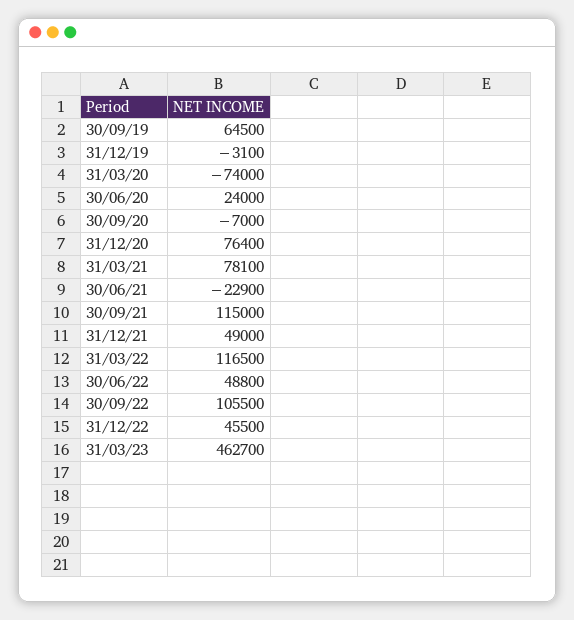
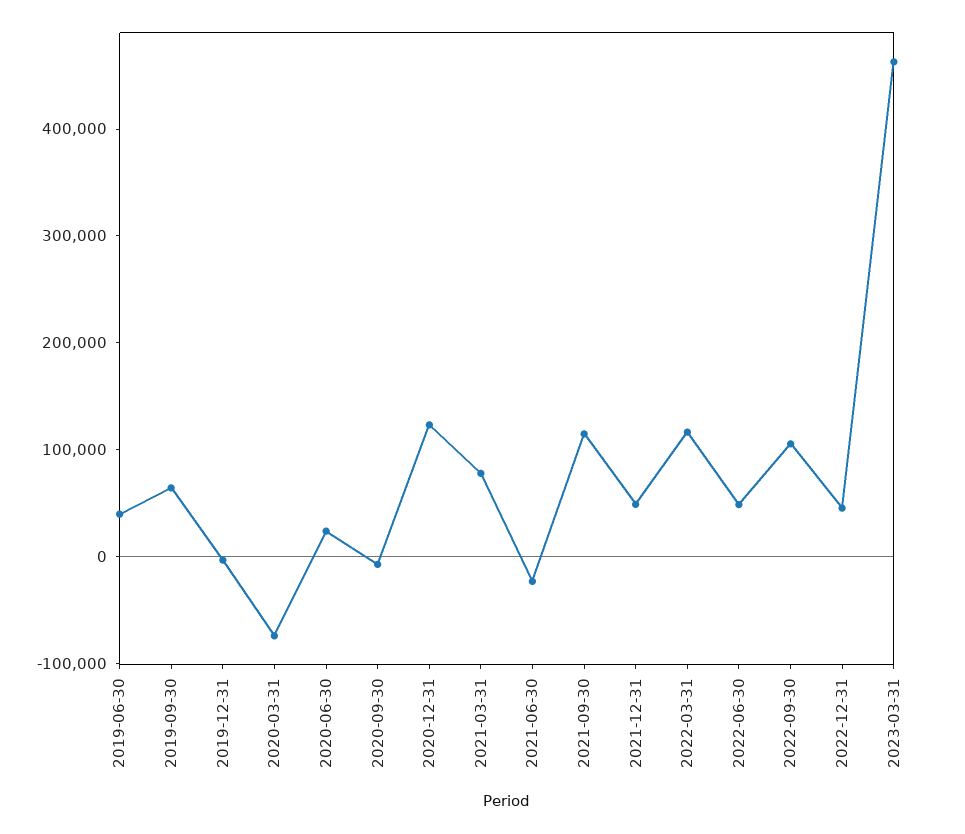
31/12/20: 76400 -> 120000
2019-06-30: none -> 40000

